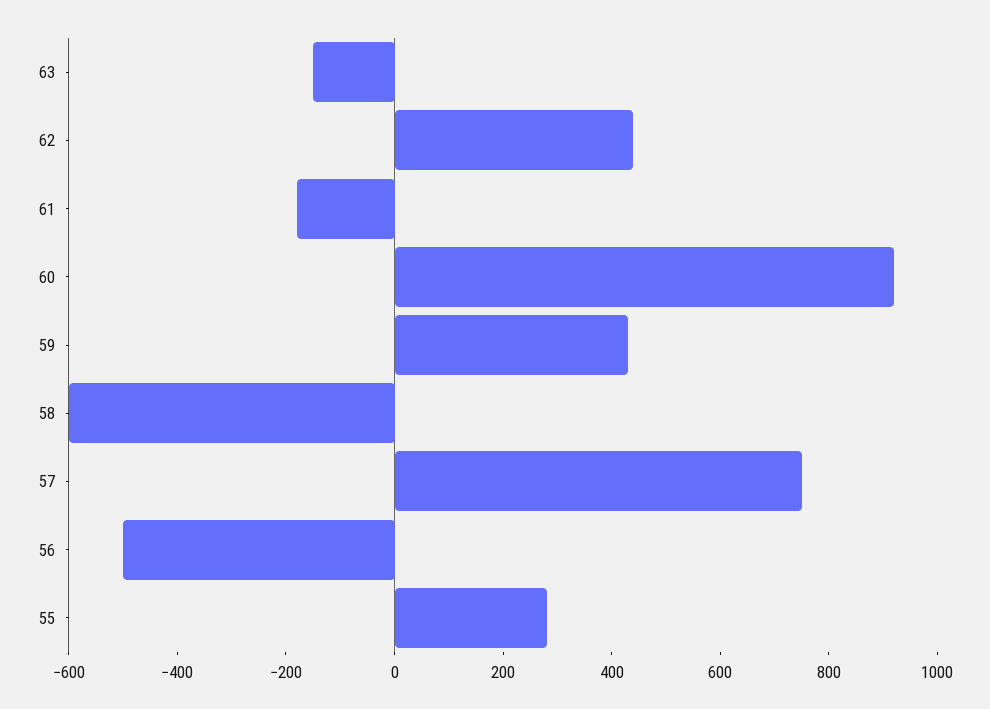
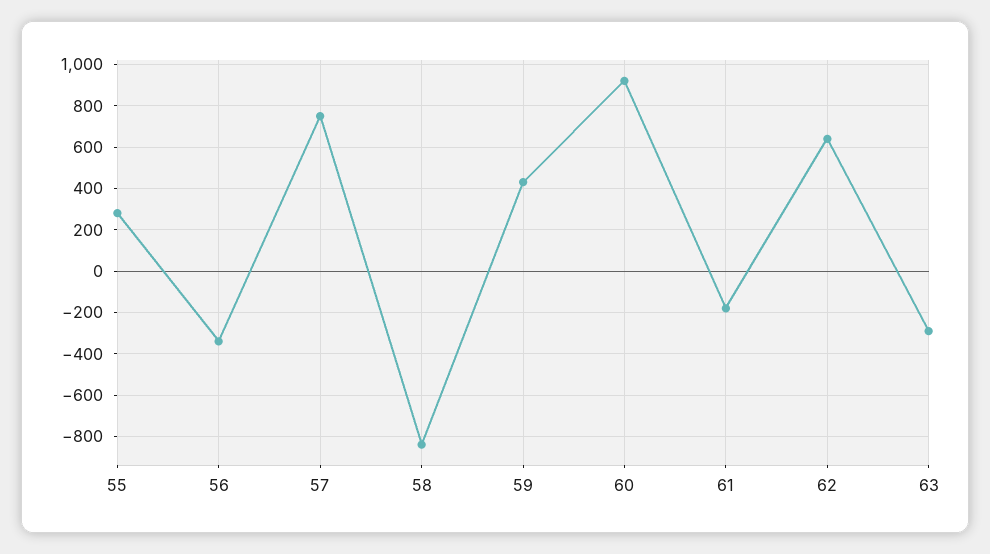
63: -150 -> -300
62: 450 -> 650
58: -600 -> -850
56: -500 -> -350

